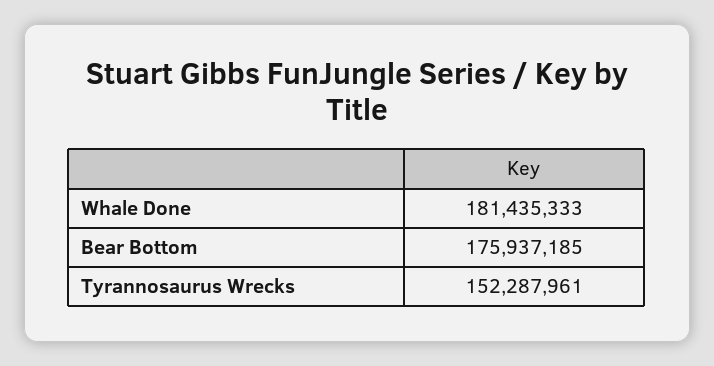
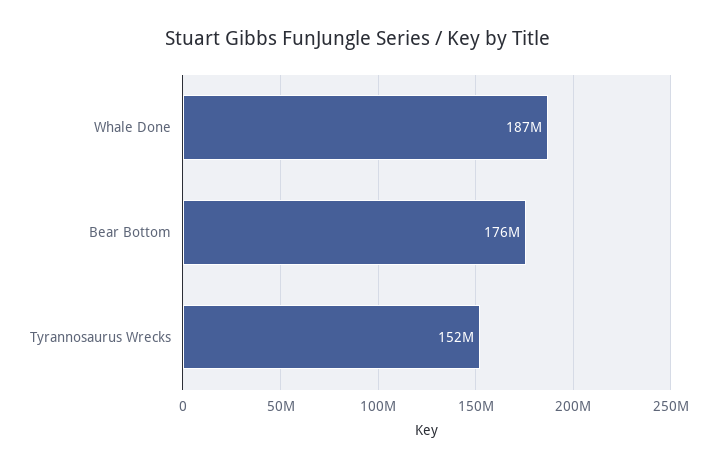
Whale Done: 181435333 -> 187000000

